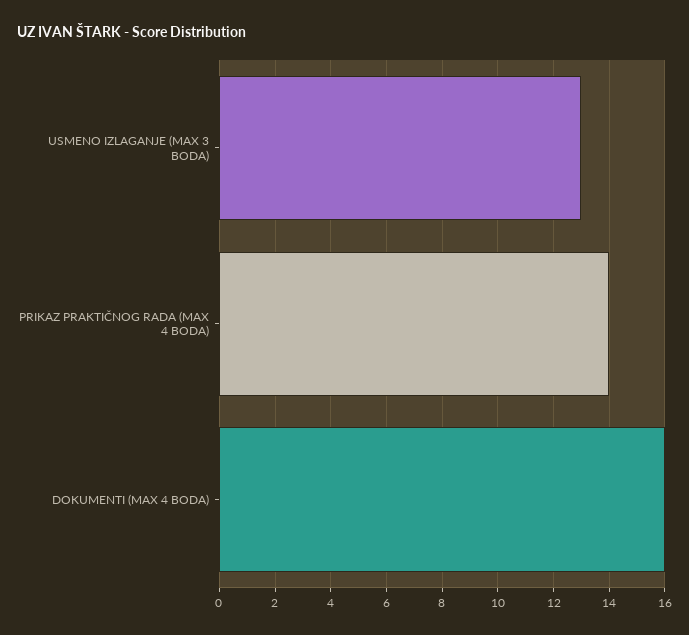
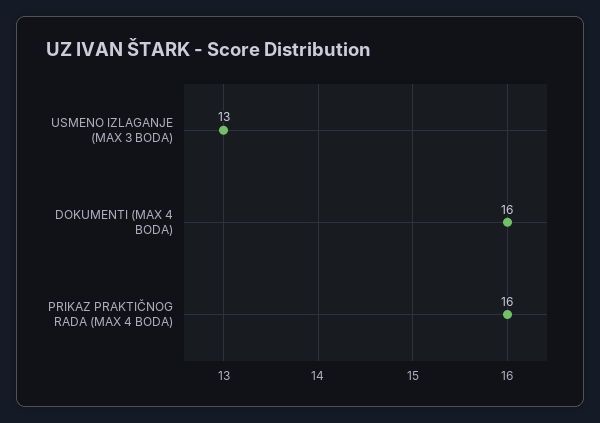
PRIKAZ PRAKTIČNOG RADA (MAX 4 BODA): 14 -> 16

